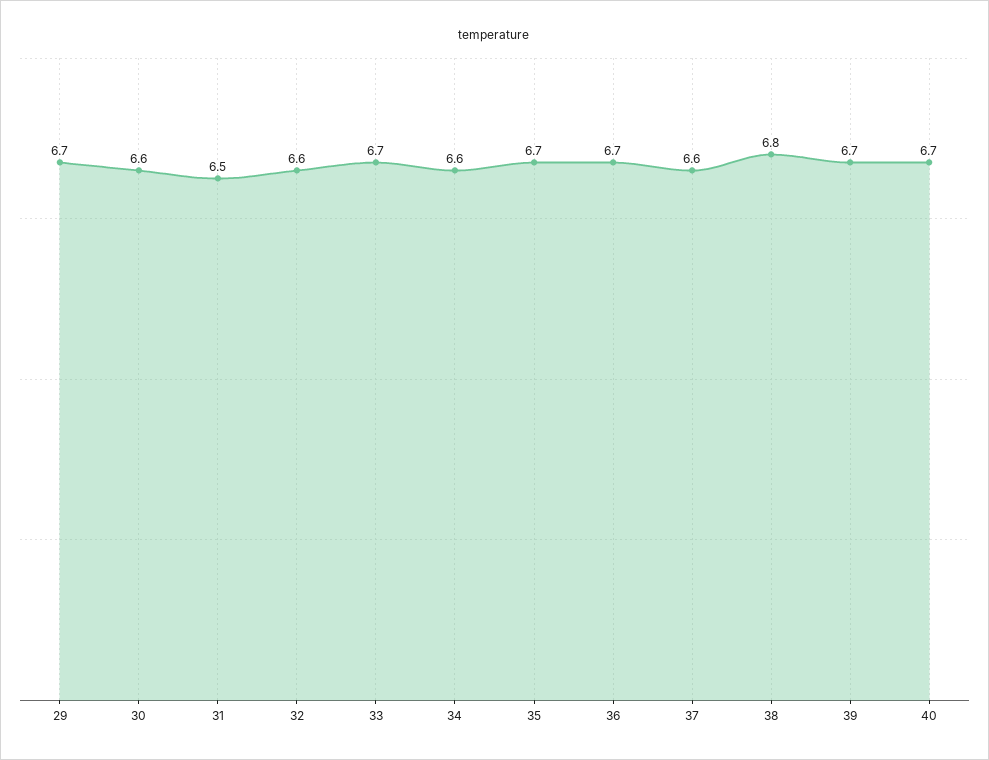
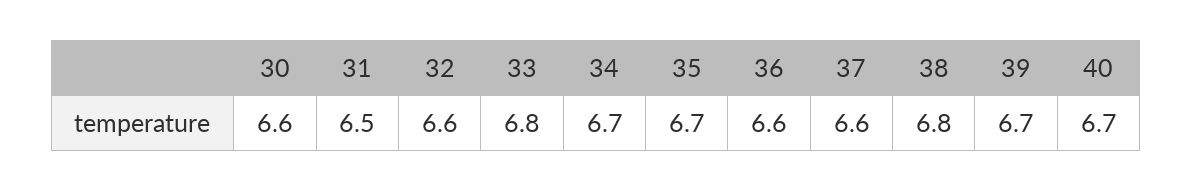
29: 6.7 -> none
33: 6.7 -> 6.8
34: 6.6 -> 6.7
36: 6.7 -> 6.6

